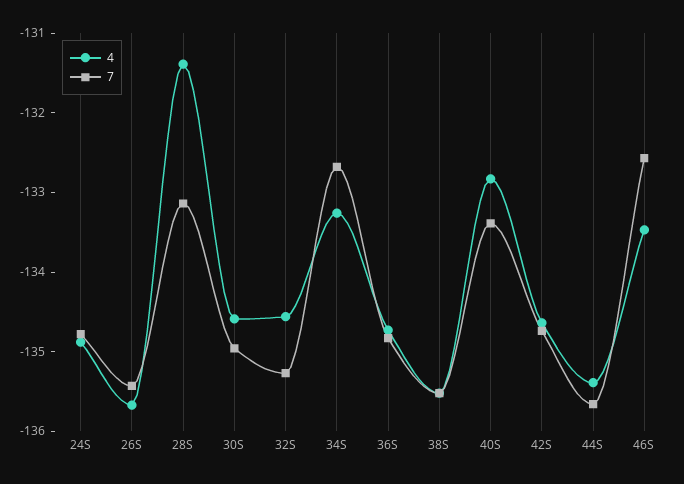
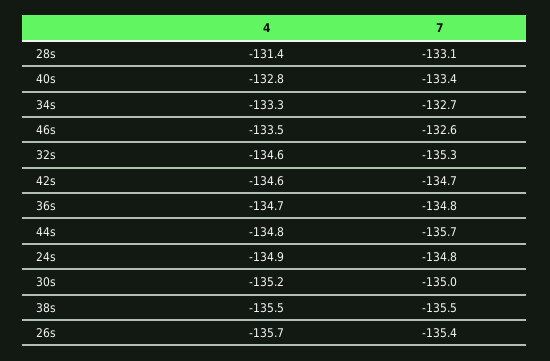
4, 30S: -134.6 -> -135.2
4, 44S: -135.4 -> -134.8

